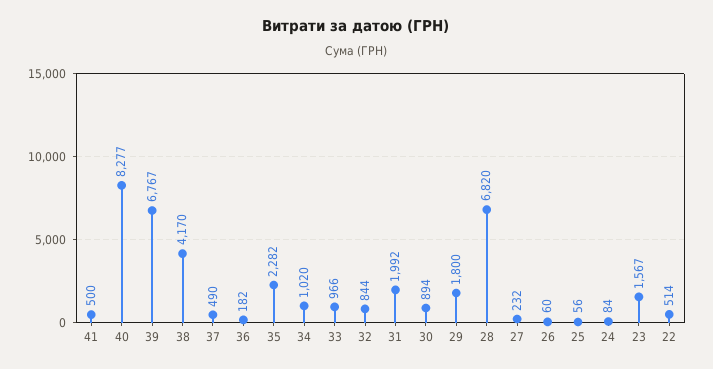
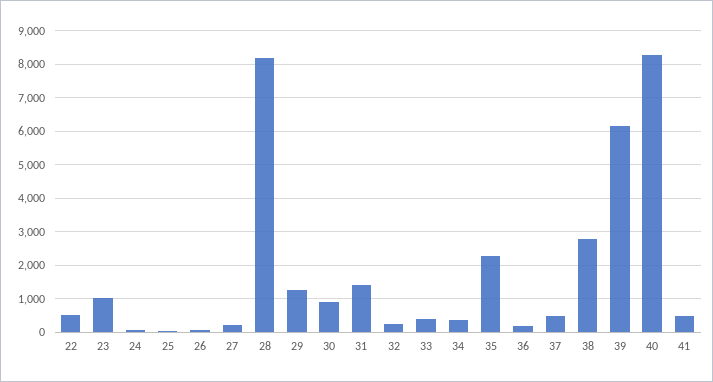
39: 6767 -> 6200
38: 4170 -> 2800
34: 1020 -> 400
33: 966 -> 400
32: 844 -> 200
31: 1992 -> 1400
29: 1800 -> 1200
28: 6820 -> 8200
23: 1567 -> 1000

